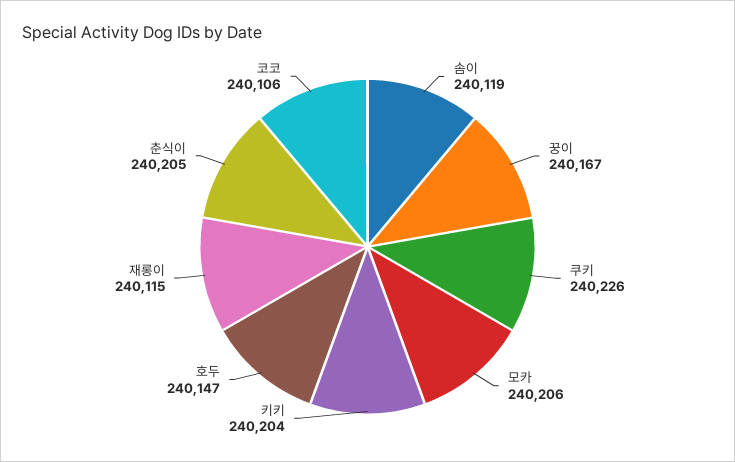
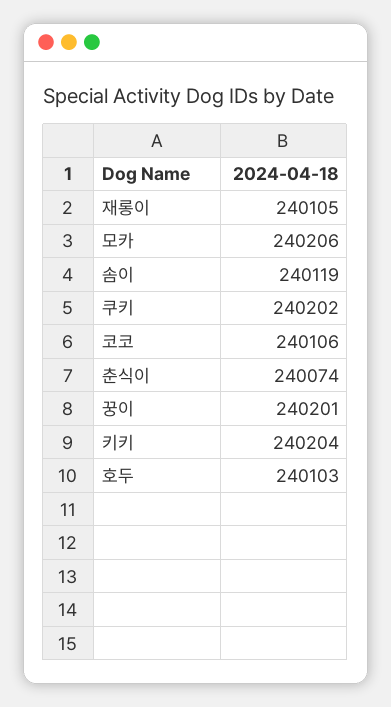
꿍이: 240167 -> 240201
쿠키: 240226 -> 240202
호두: 240147 -> 240103
재롱이: 240115 -> 240105
춘식이: 240205 -> 240074

